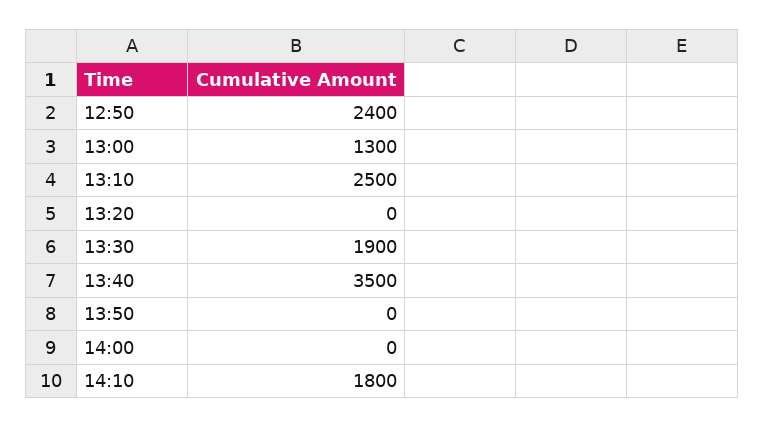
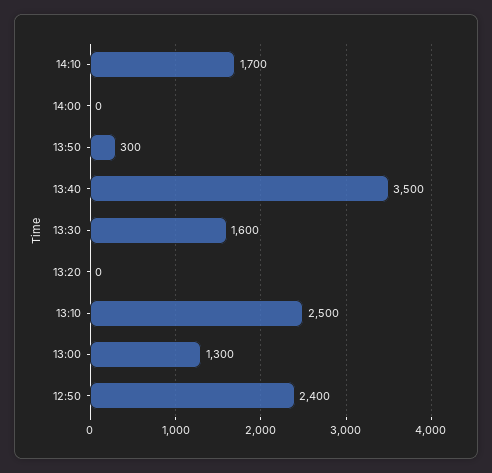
13:30: 1900 -> 1600
13:50: 0 -> 300
14:10: 1800 -> 1700

